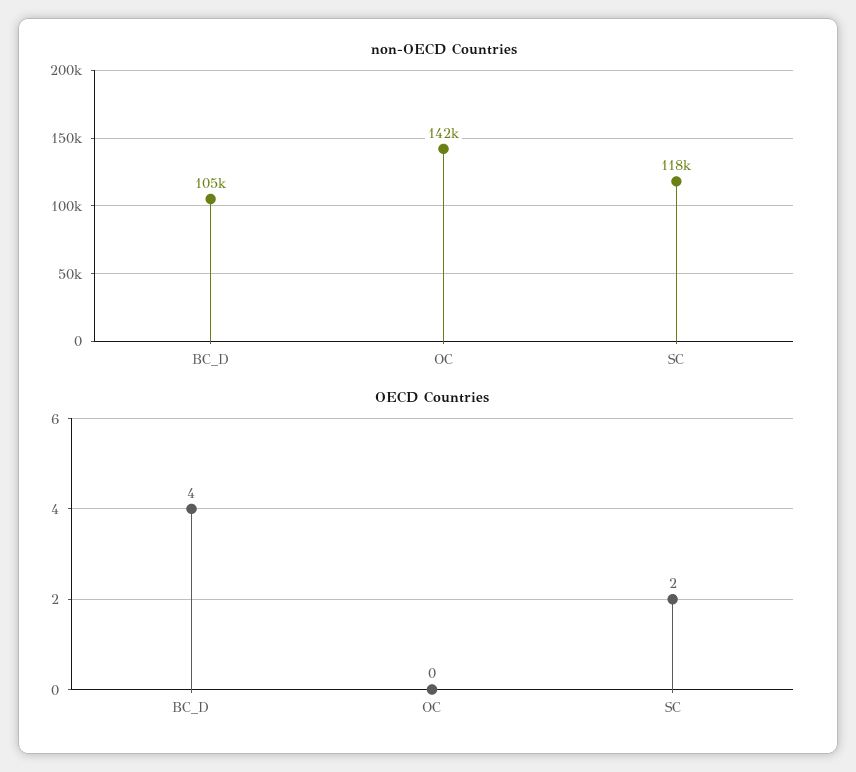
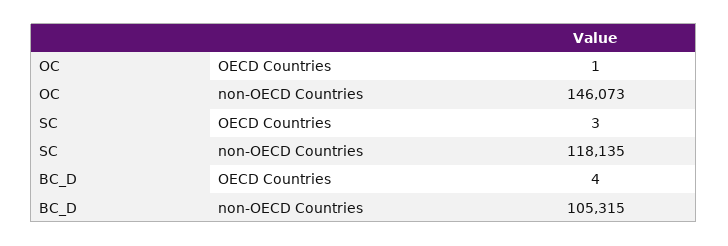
non-OECD Countries, OC: 142000 -> 146073
OECD Countries, OC: 0 -> 1
OECD Countries, SC: 2 -> 3

